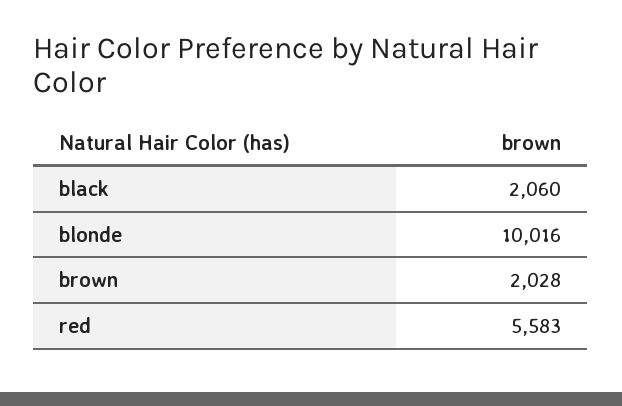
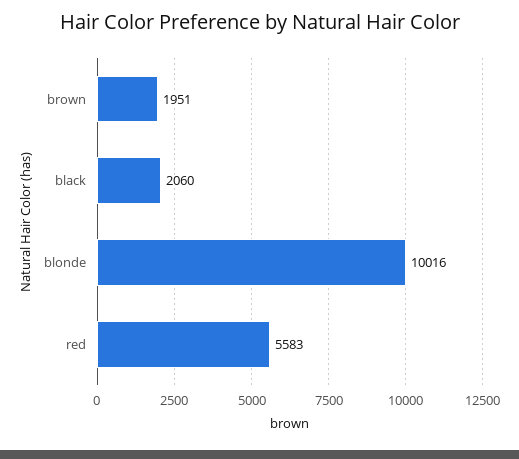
brown: 2028 -> 1951

